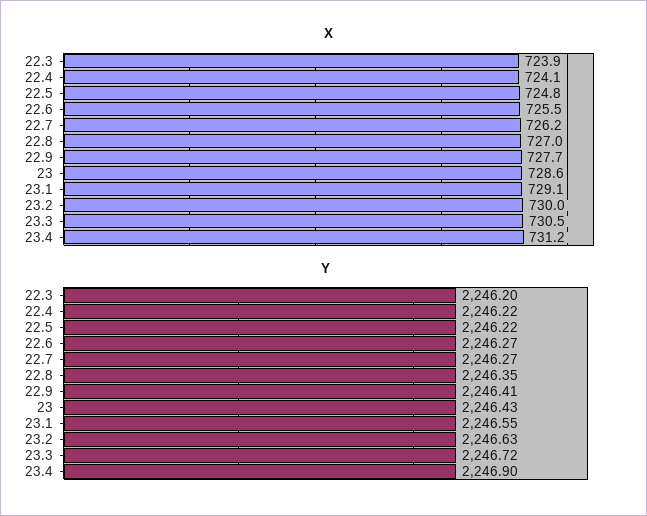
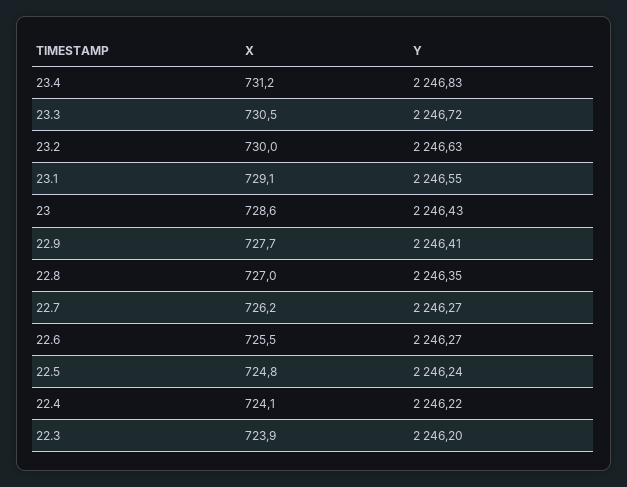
Y, 22.5: 2246.22 -> 2246.24
Y, 23.4: 2246.9 -> 2246.83

